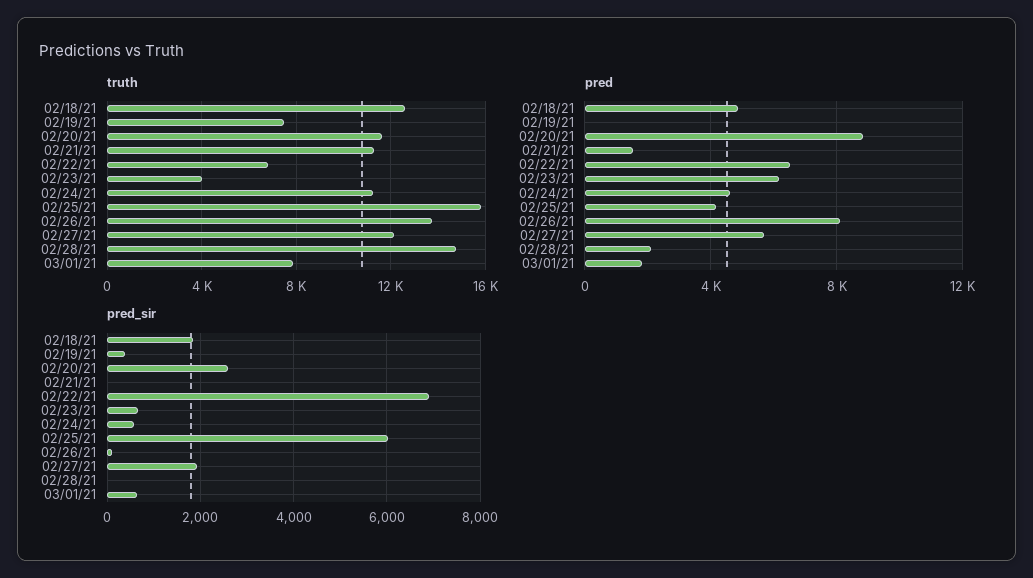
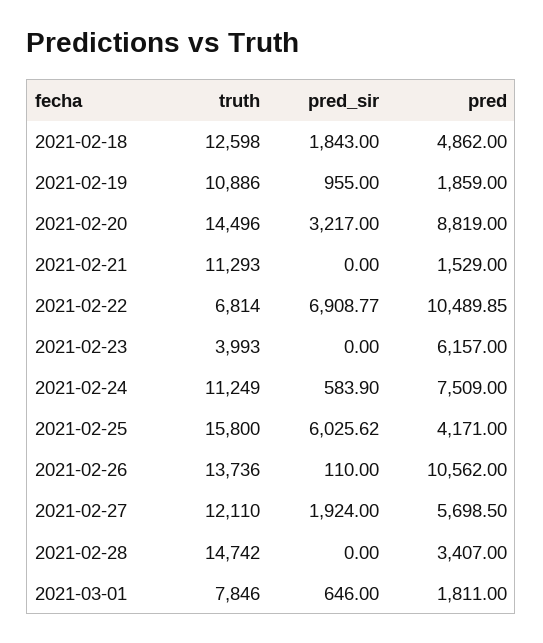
truth, 02/19/21: 7500 -> 10886
truth, 02/20/21: 11500 -> 14496
pred, 02/19/21: 0 -> 1859
pred, 02/22/21: 6500 -> 10489.85
pred, 02/24/21: 4500 -> 7509
pred, 02/26/21: 8000 -> 10562
pred, 02/28/21: 2000 -> 3407
pred_sir, 02/19/21: 400 -> 955
pred_sir, 02/20/21: 2600 -> 3217
pred_sir, 02/23/21: 600 -> 0

